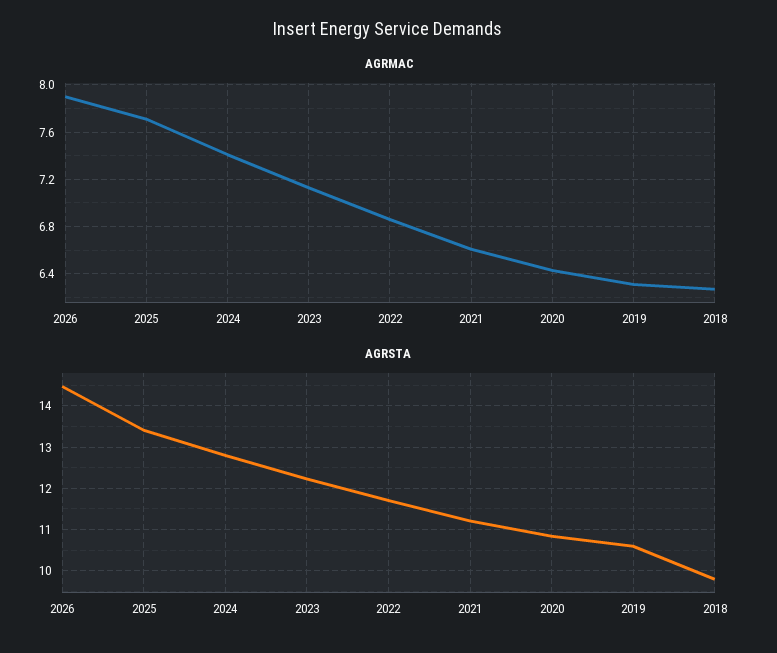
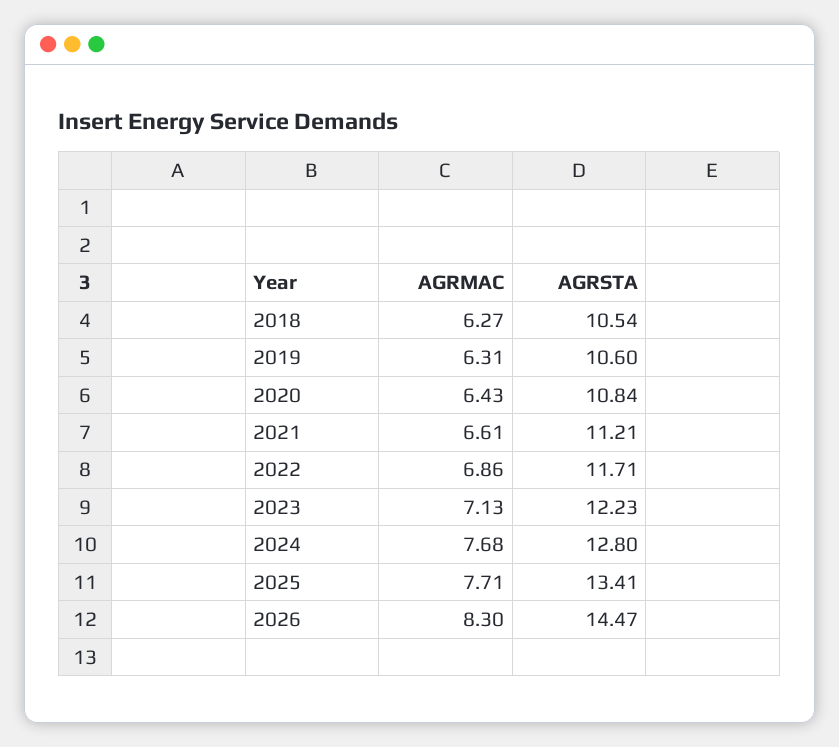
AGRMAC, 2026: 7.9 -> 8.3
AGRMAC, 2024: 7.4 -> 7.68
AGRSTA, 2018: 9.8 -> 10.54

